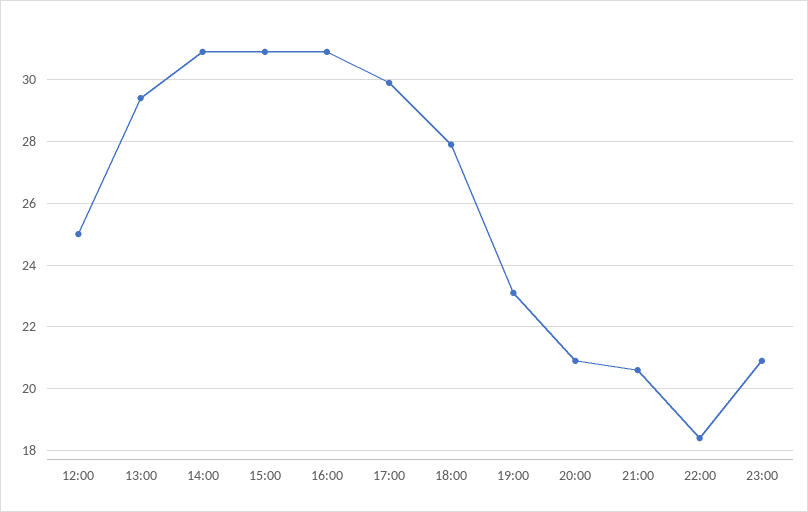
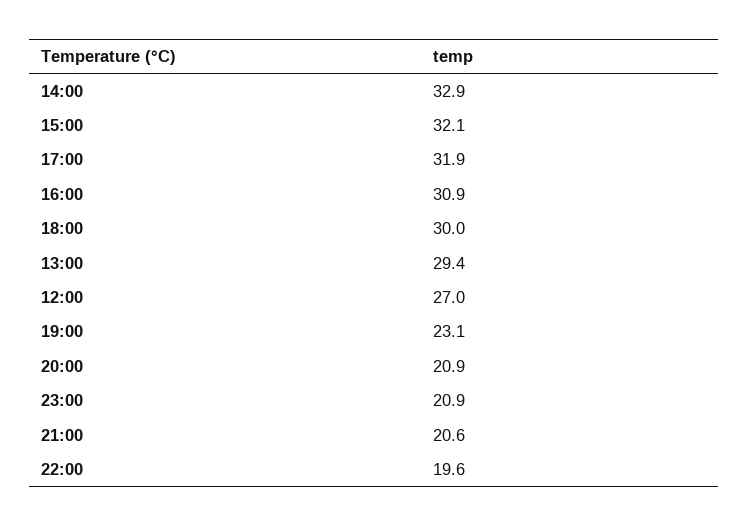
12:00: 25 -> 27
14:00: 31 -> 32.9
15:00: 31 -> 32.1
17:00: 30 -> 31.9
18:00: 28 -> 30
22:00: 18.5 -> 19.6

